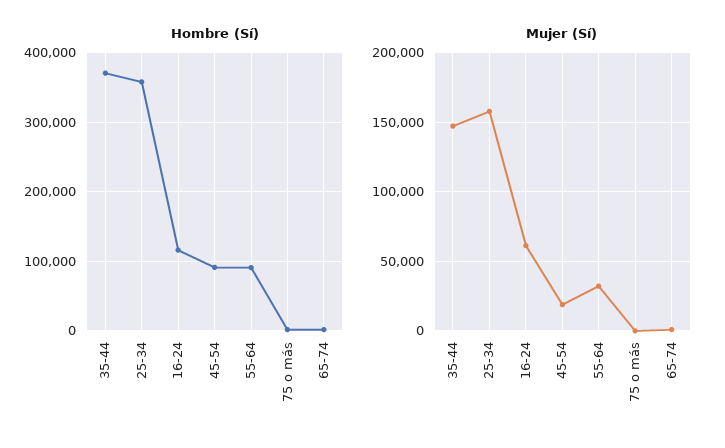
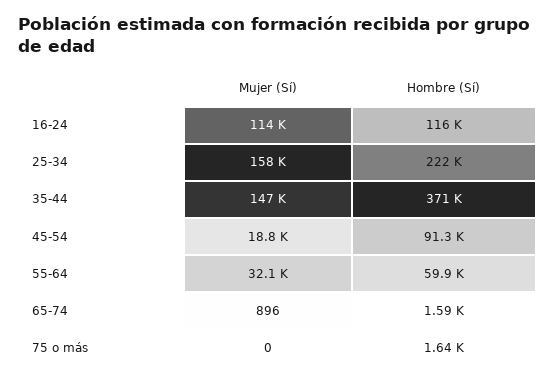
Hombre (Sí), 25-34: 360000 -> 222000
Hombre (Sí), 55-64: 90000 -> 59900
Mujer (Sí), 16-24: 60000 -> 114000

